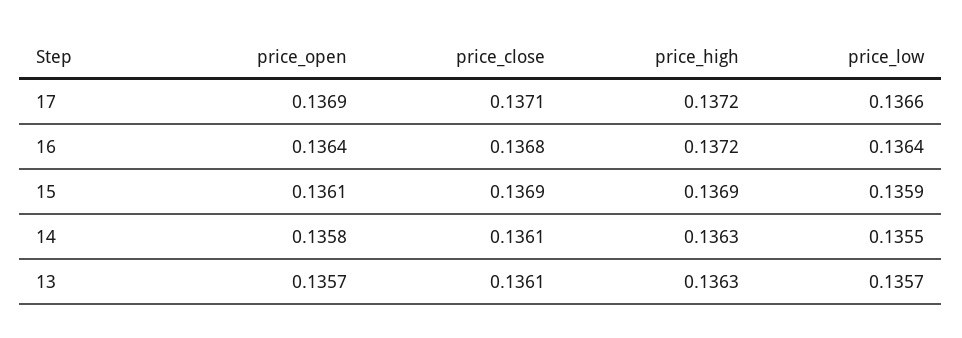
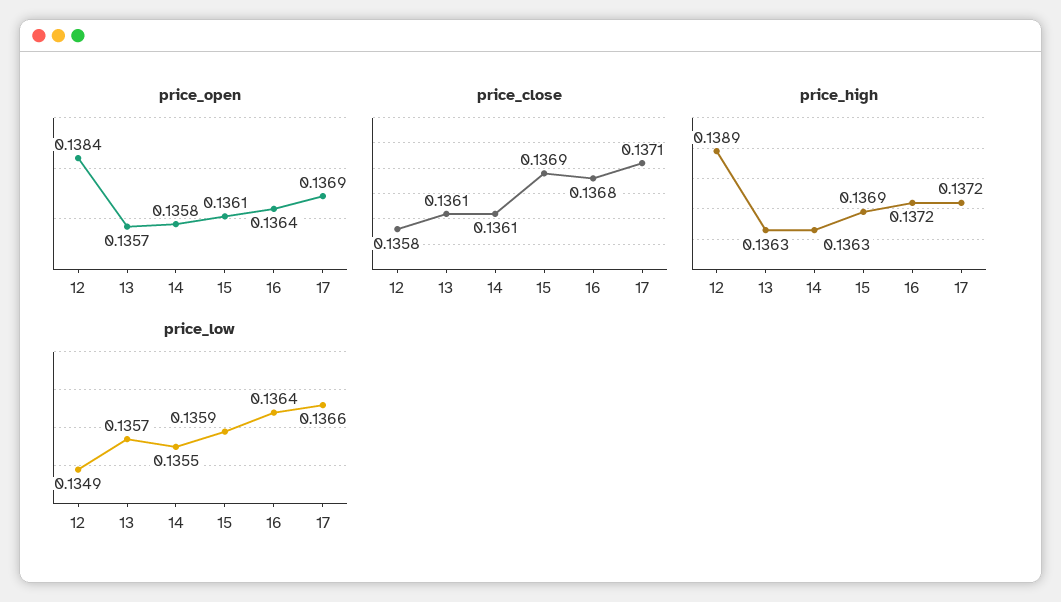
price_open, 12: none -> 0.1384
price_close, 12: none -> 0.1358
price_high, 12: none -> 0.1389
price_low, 12: none -> 0.1349

